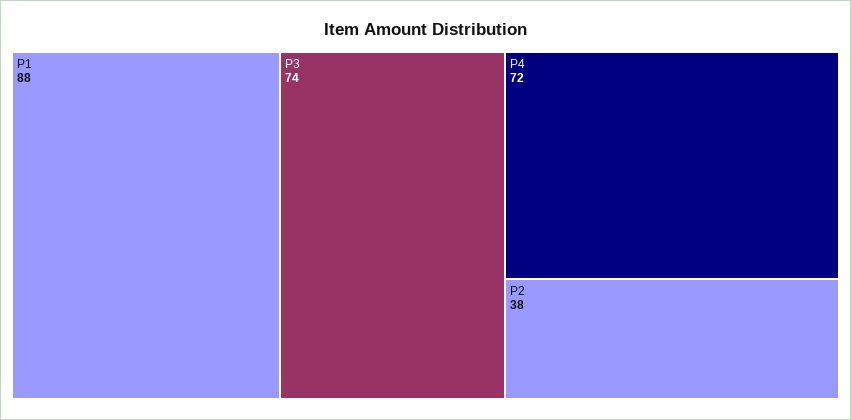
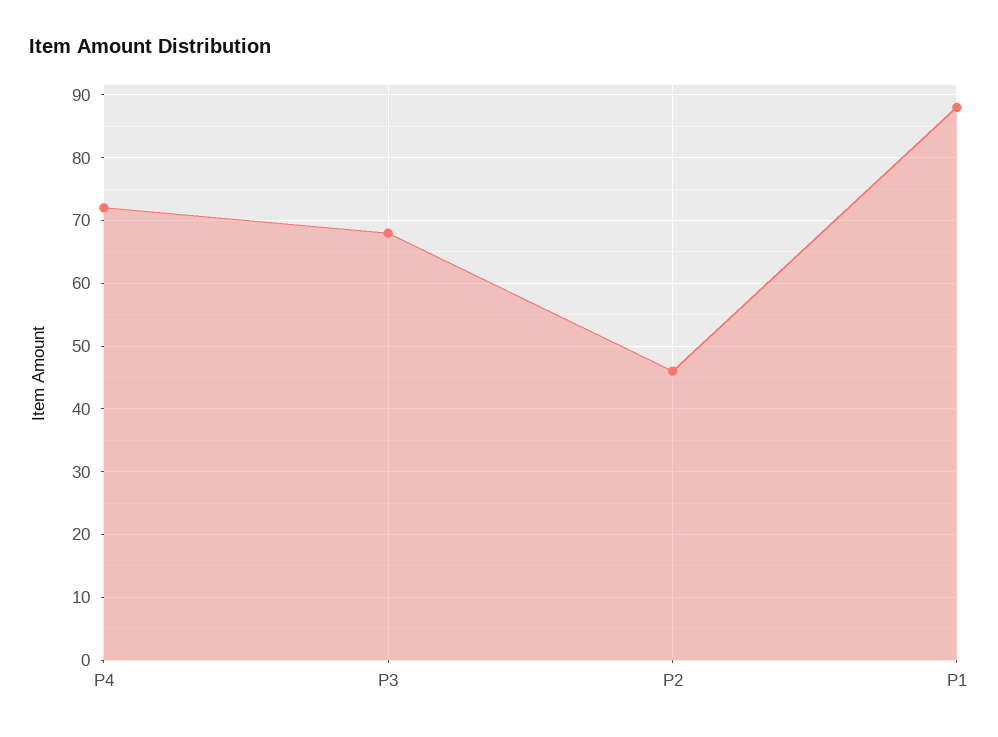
P3: 74 -> 68
P2: 38 -> 46

